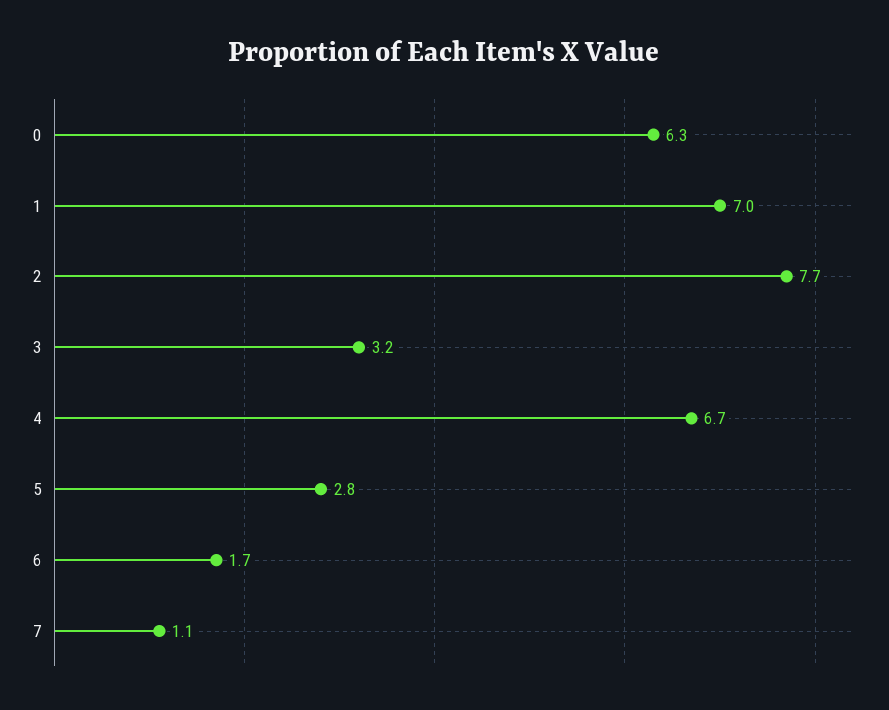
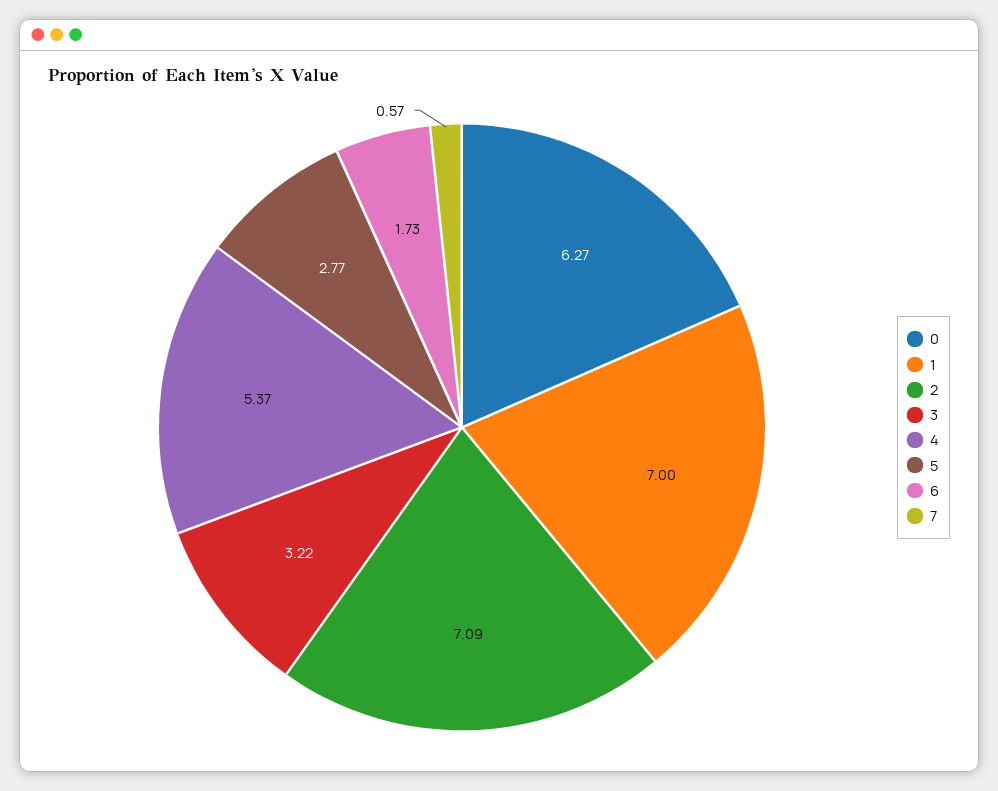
2: 7.7 -> 7.09
4: 6.7 -> 5.37
7: 1.1 -> 0.57

